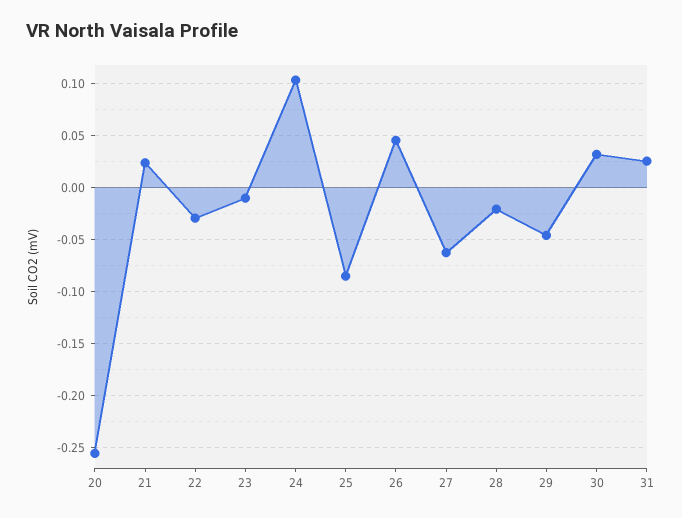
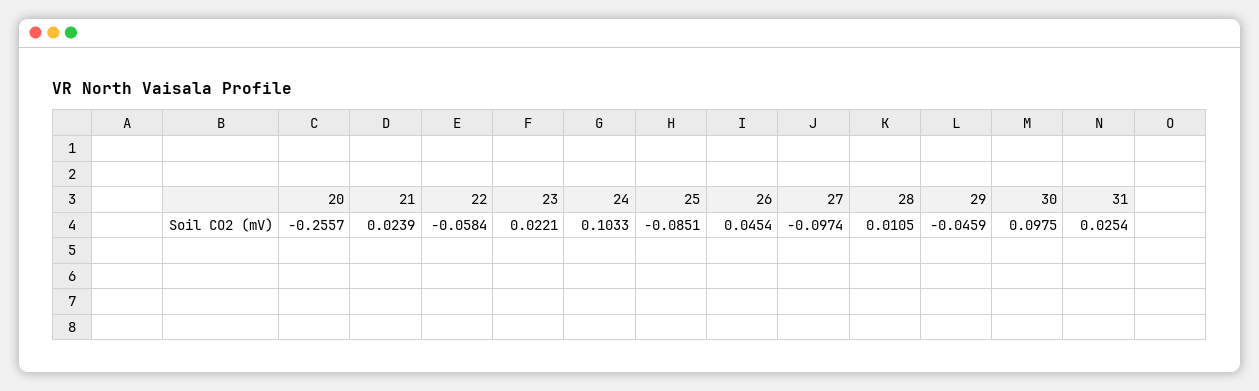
22: -0.03 -> -0.0584
23: -0.01 -> 0.0221
27: -0.06 -> -0.0974
28: -0.02 -> 0.0105
30: 0.03 -> 0.0975

